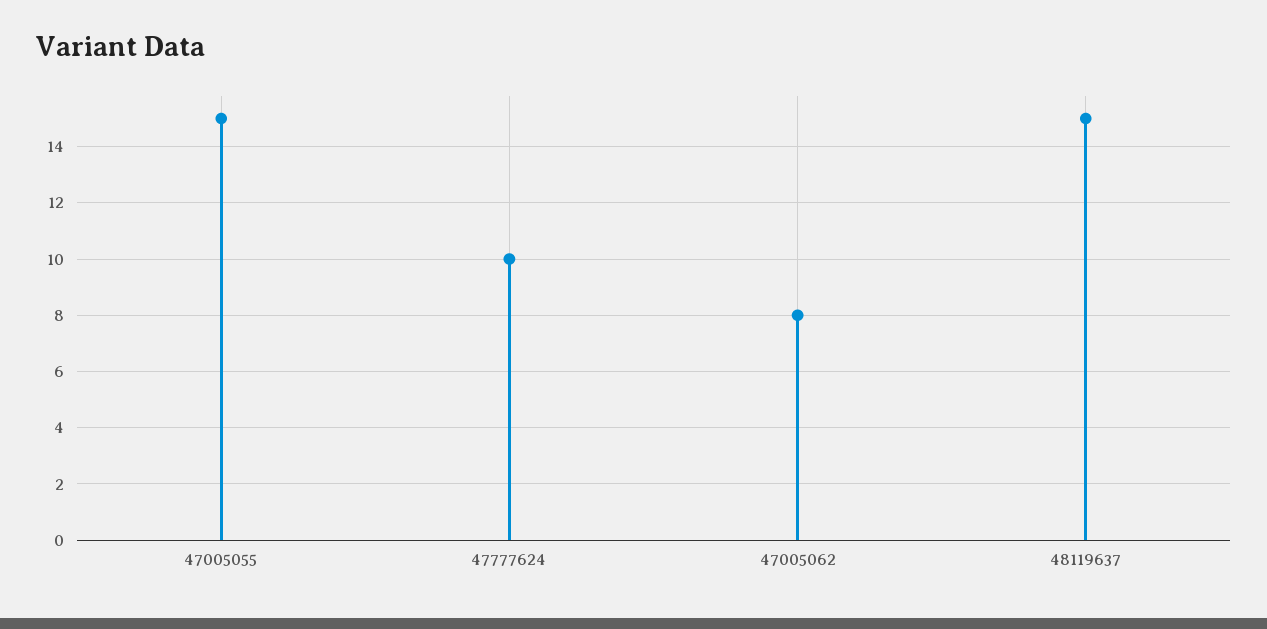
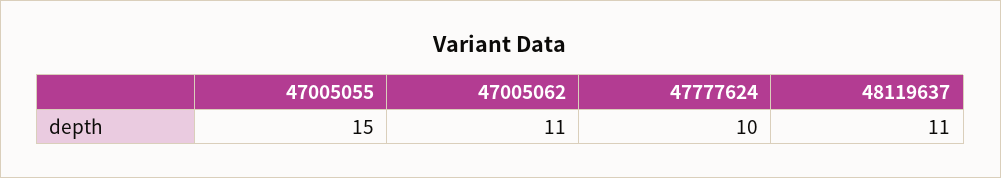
47005062: 8 -> 11
48119637: 15 -> 11

